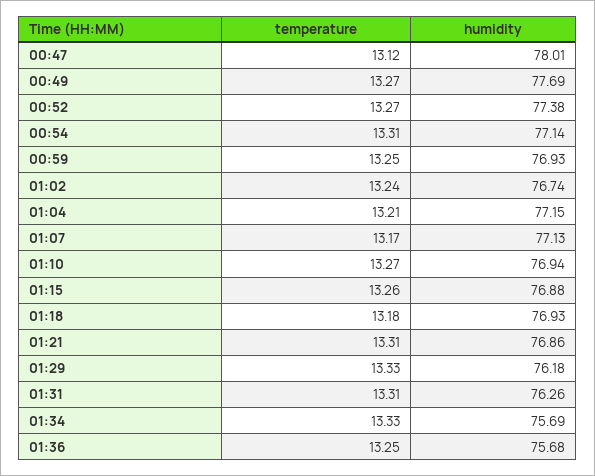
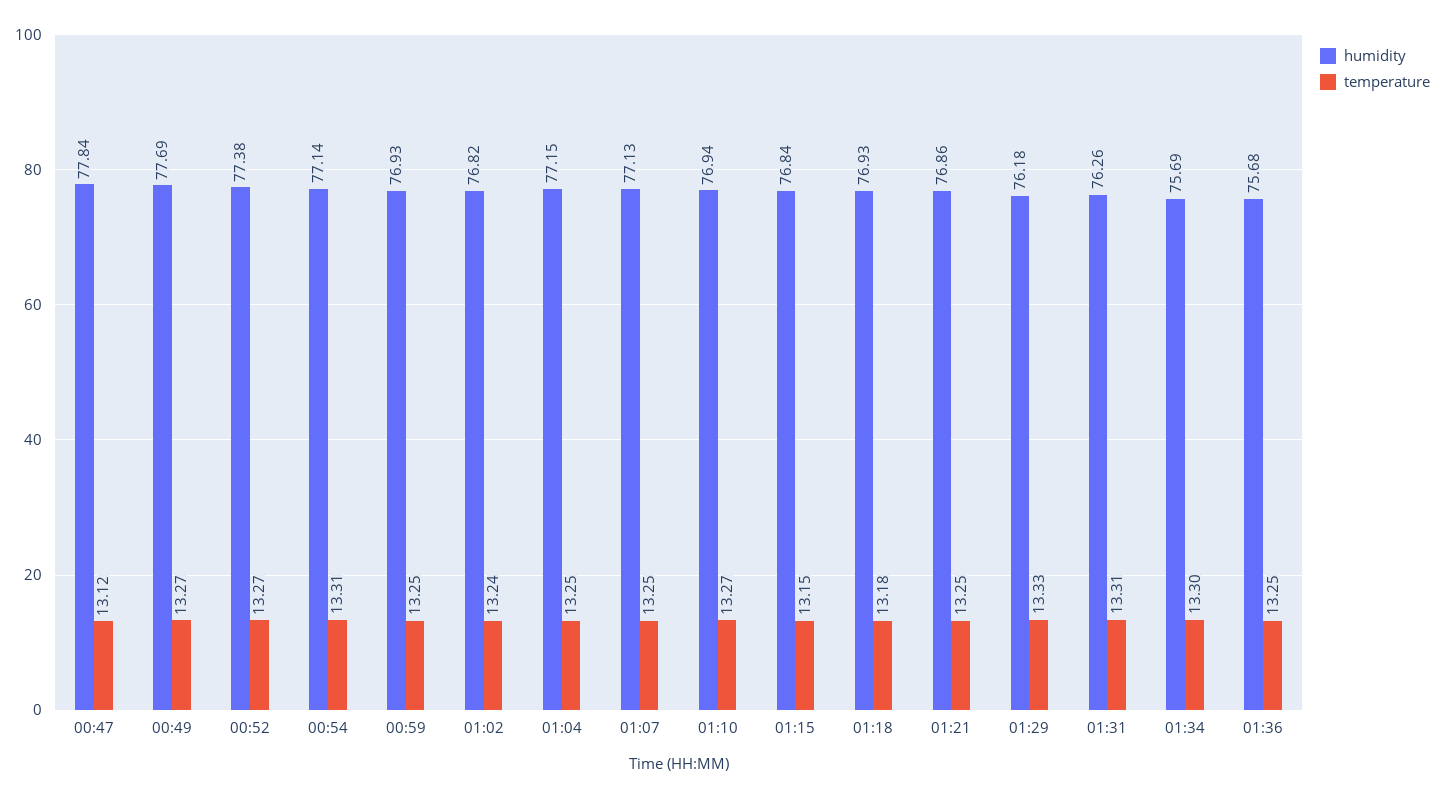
humidity, 00:47: 78.01 -> 77.84
humidity, 01:02: 76.74 -> 76.82
temperature, 01:04: 13.21 -> 13.25
temperature, 01:07: 13.17 -> 13.25
temperature, 01:15: 13.26 -> 13.15
humidity, 01:15: 76.88 -> 76.84
temperature, 01:21: 13.31 -> 13.25
temperature, 01:34: 13.33 -> 13.3

